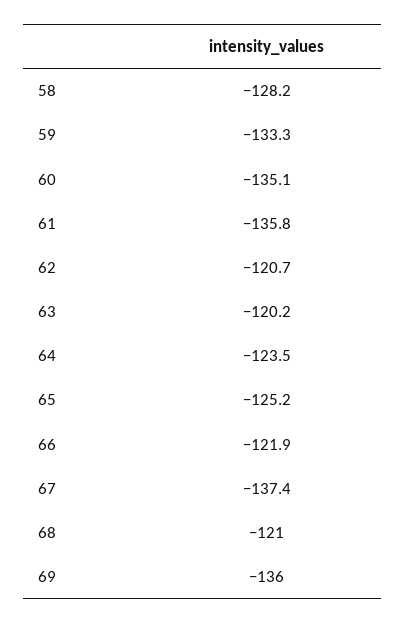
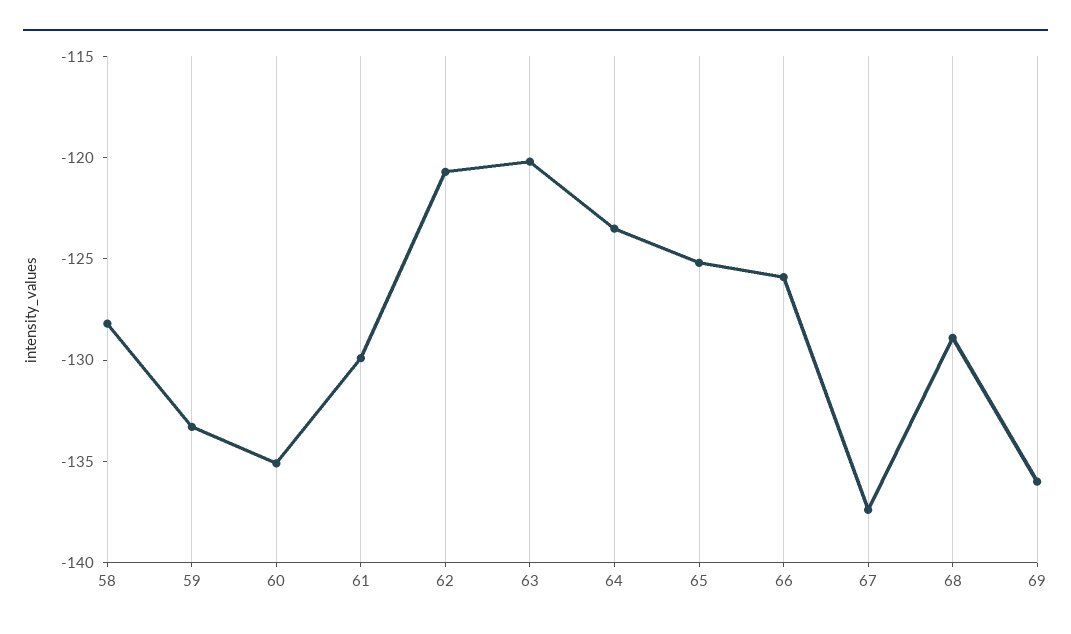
61: -135.8 -> -130
66: -121.9 -> -126
68: -121 -> -129

